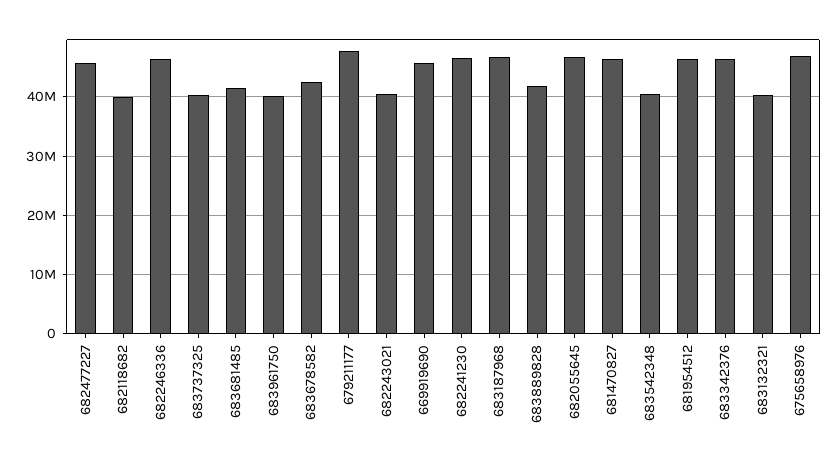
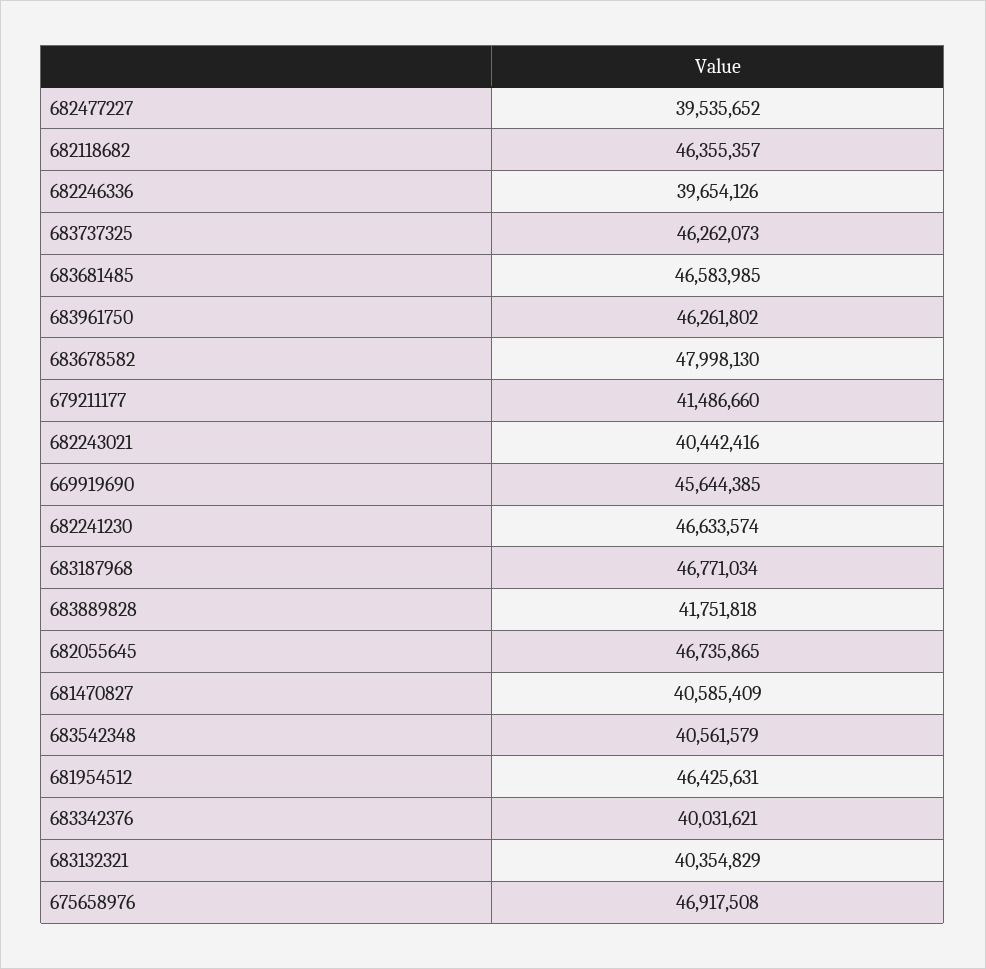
682477227: 46000000 -> 39535652
682118682: 40000000 -> 46355357
682246336: 46000000 -> 39654126
683737325: 40000000 -> 46262073
683681485: 42000000 -> 46583985
683961750: 40000000 -> 46261802
683678582: 42000000 -> 47998130
679211177: 48000000 -> 41486660
681470827: 46000000 -> 40585409
683342376: 46000000 -> 40031621

